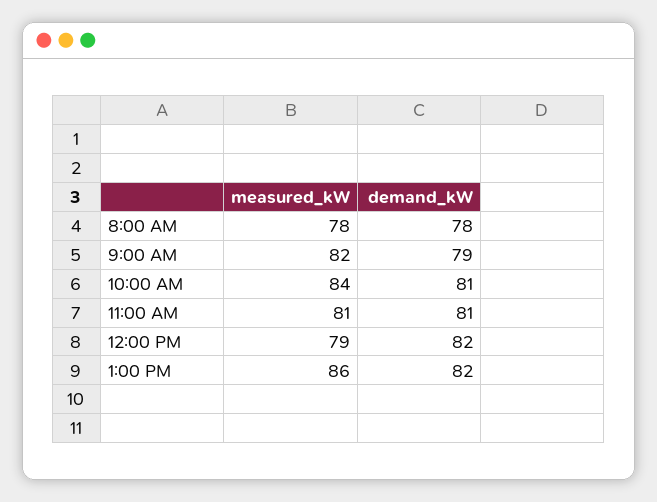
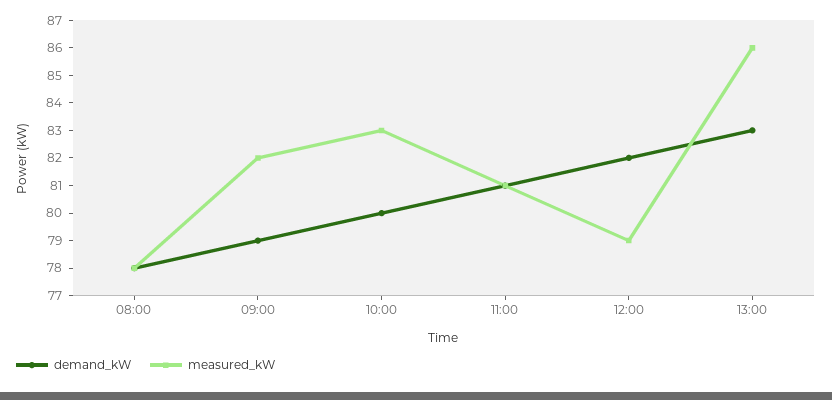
measured_kW, 10:00 AM: 84 -> 83
demand_kW, 10:00 AM: 81 -> 80
demand_kW, 1:00 PM: 82 -> 83

